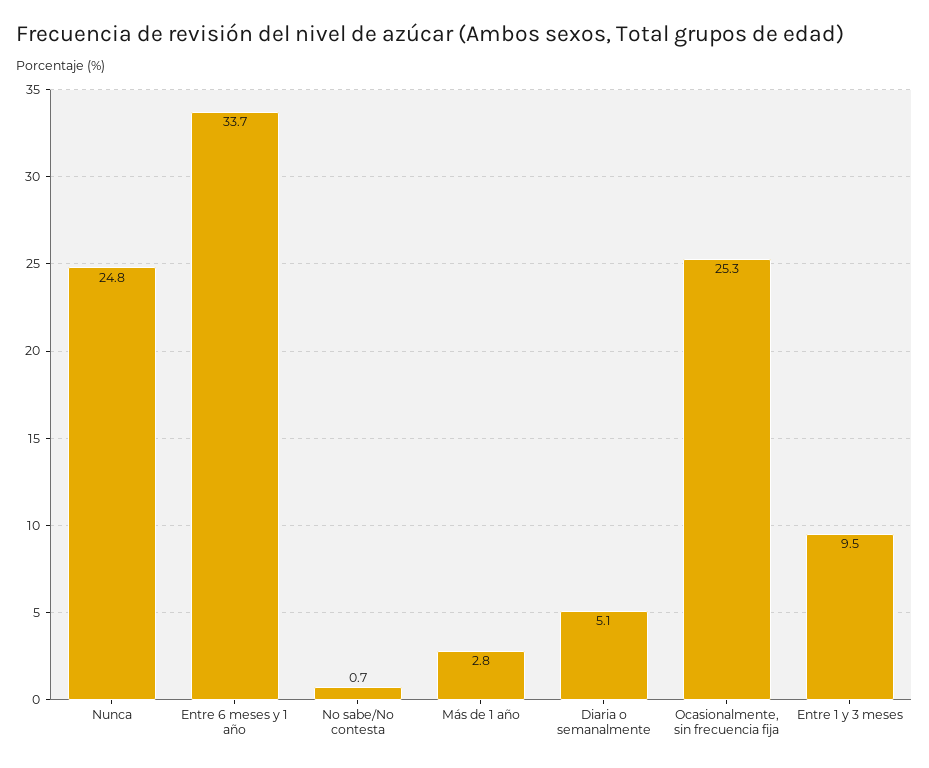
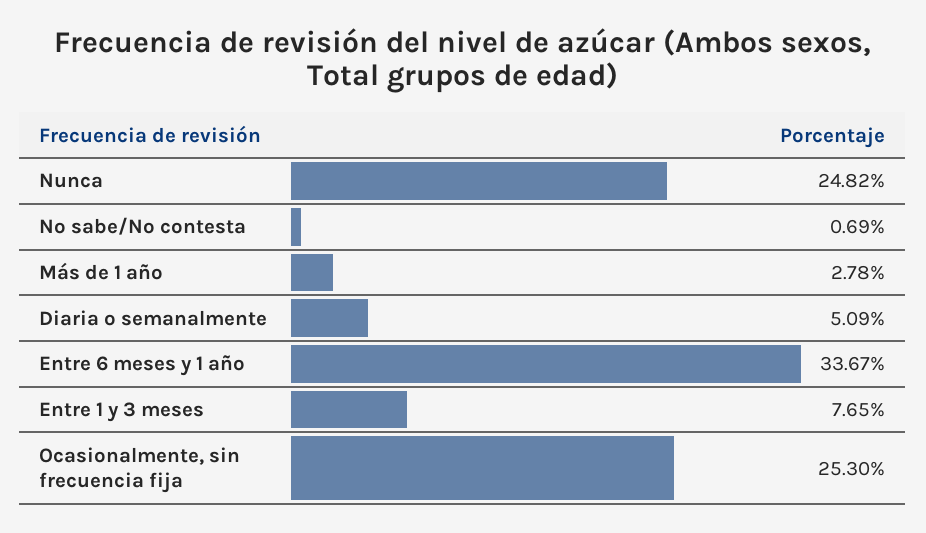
Entre 1 y 3 meses: 9.5 -> 7.65

